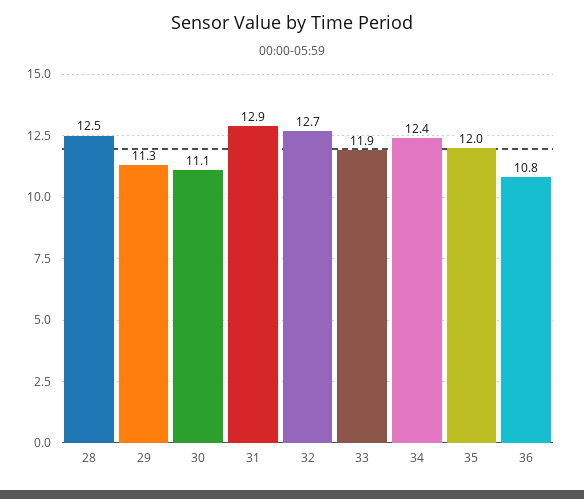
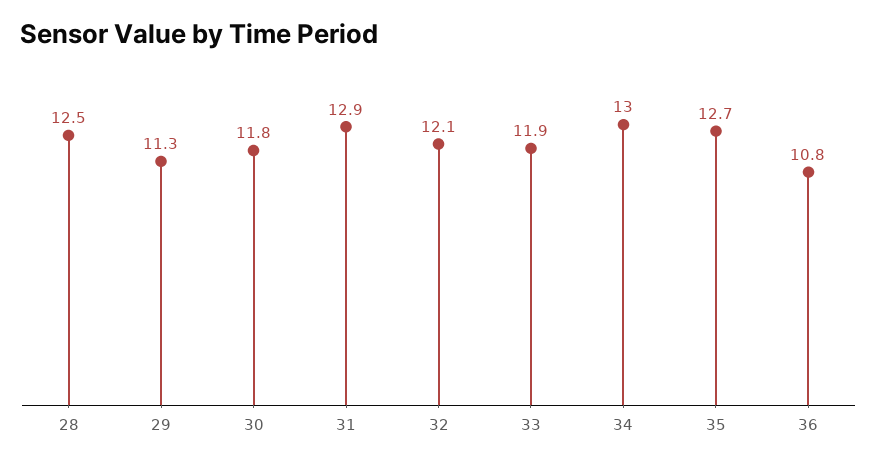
30: 11.1 -> 11.8
32: 12.7 -> 12.1
34: 12.4 -> 13
35: 12 -> 12.7

